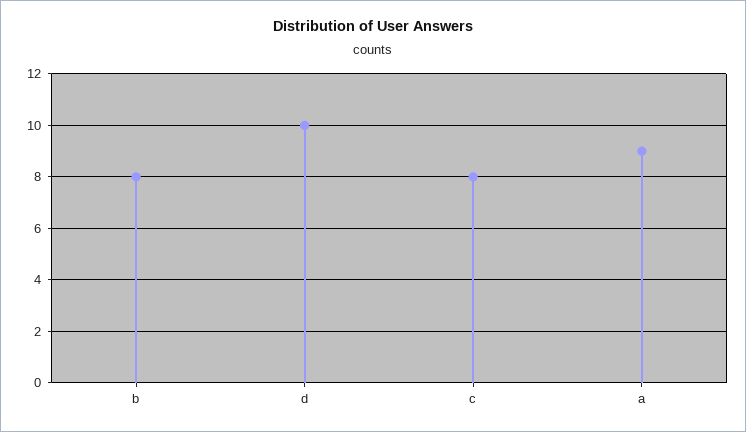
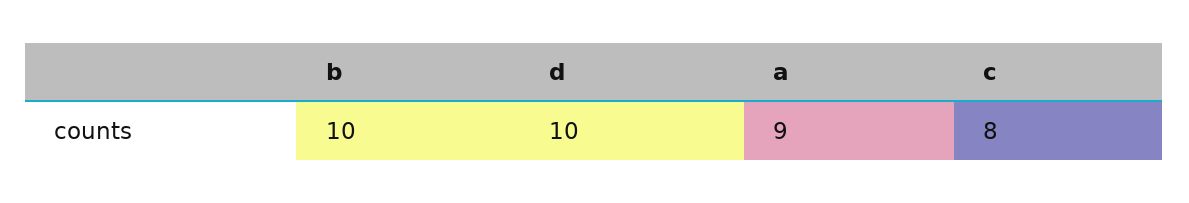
b: 8 -> 10

